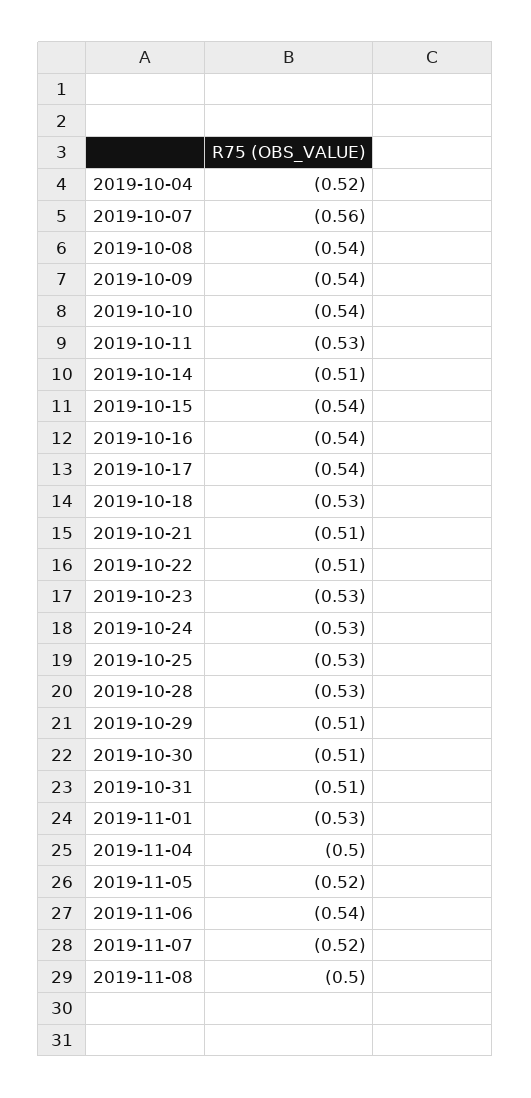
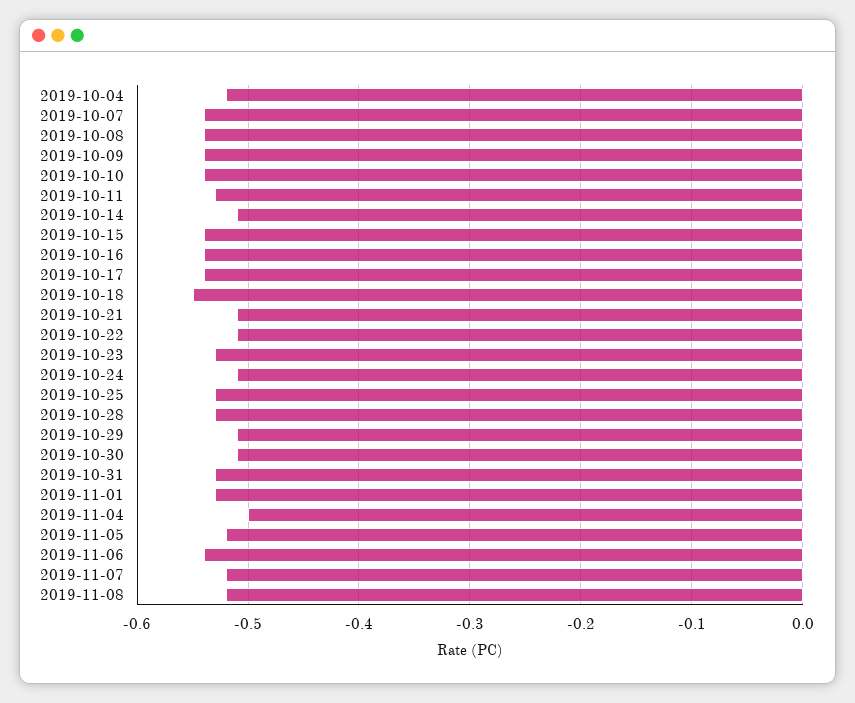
2019-10-07: -0.56 -> -0.54
2019-10-18: -0.53 -> -0.55
2019-10-24: -0.53 -> -0.51
2019-10-31: -0.51 -> -0.53
2019-11-08: -0.5 -> -0.52

